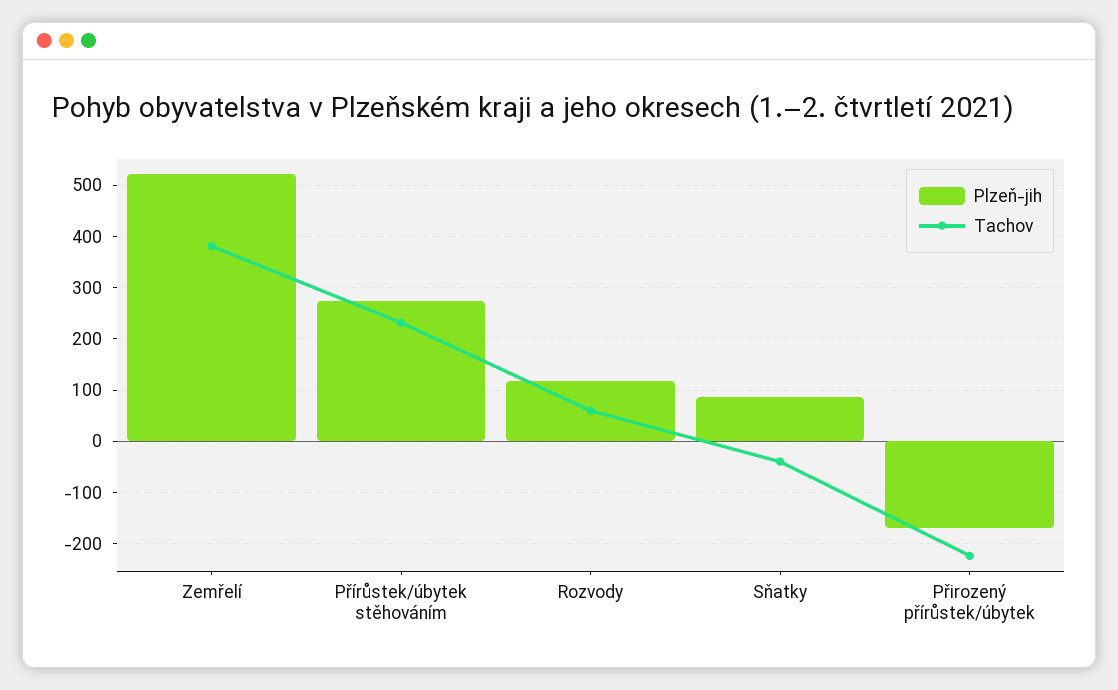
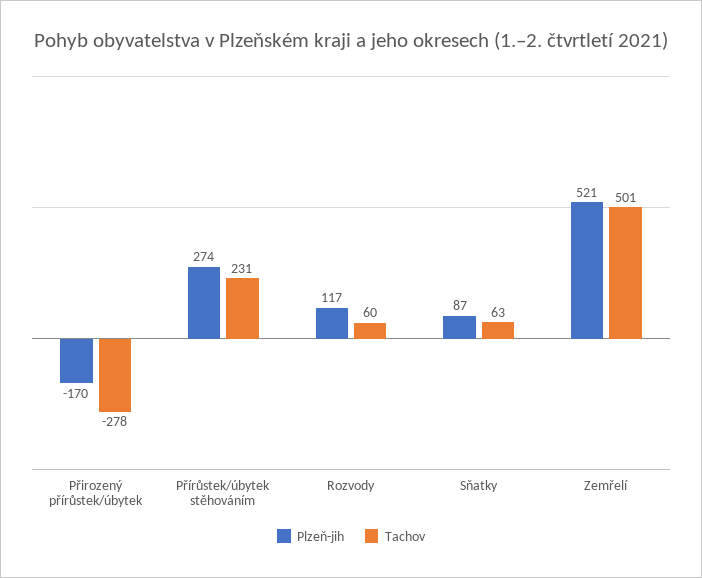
Tachov, Zemřelí: 380 -> 501
Tachov, Sňatky: -40 -> 63
Tachov, Přirozený přírůstek/úbytek: -220 -> -278

